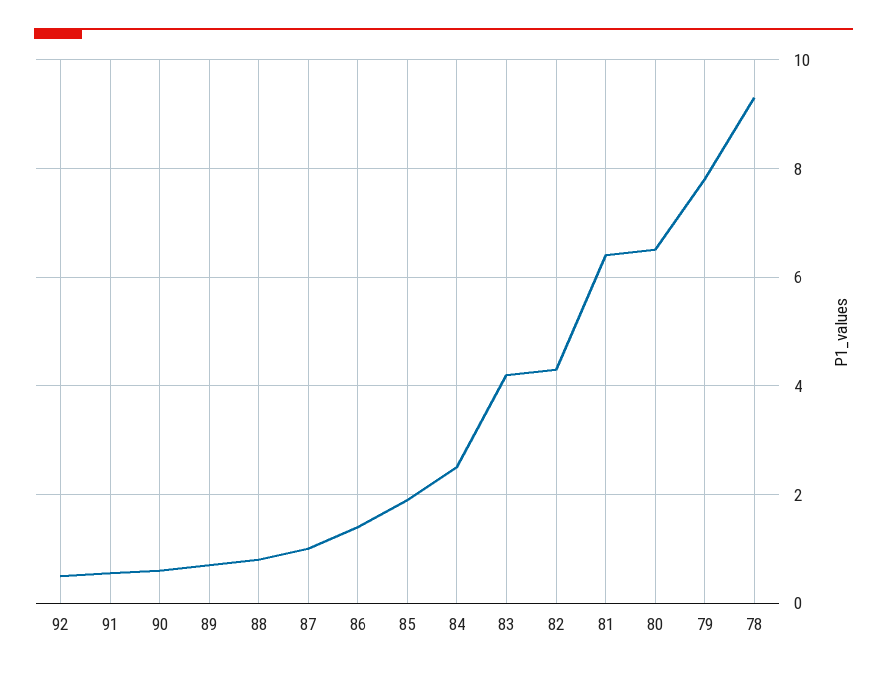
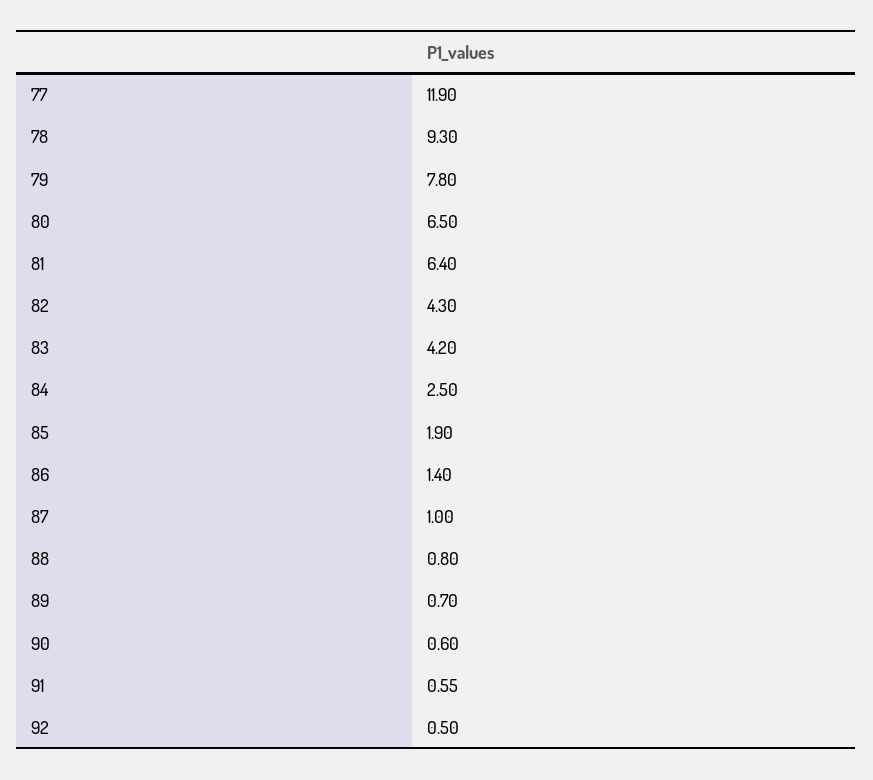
77: none -> 11.9

